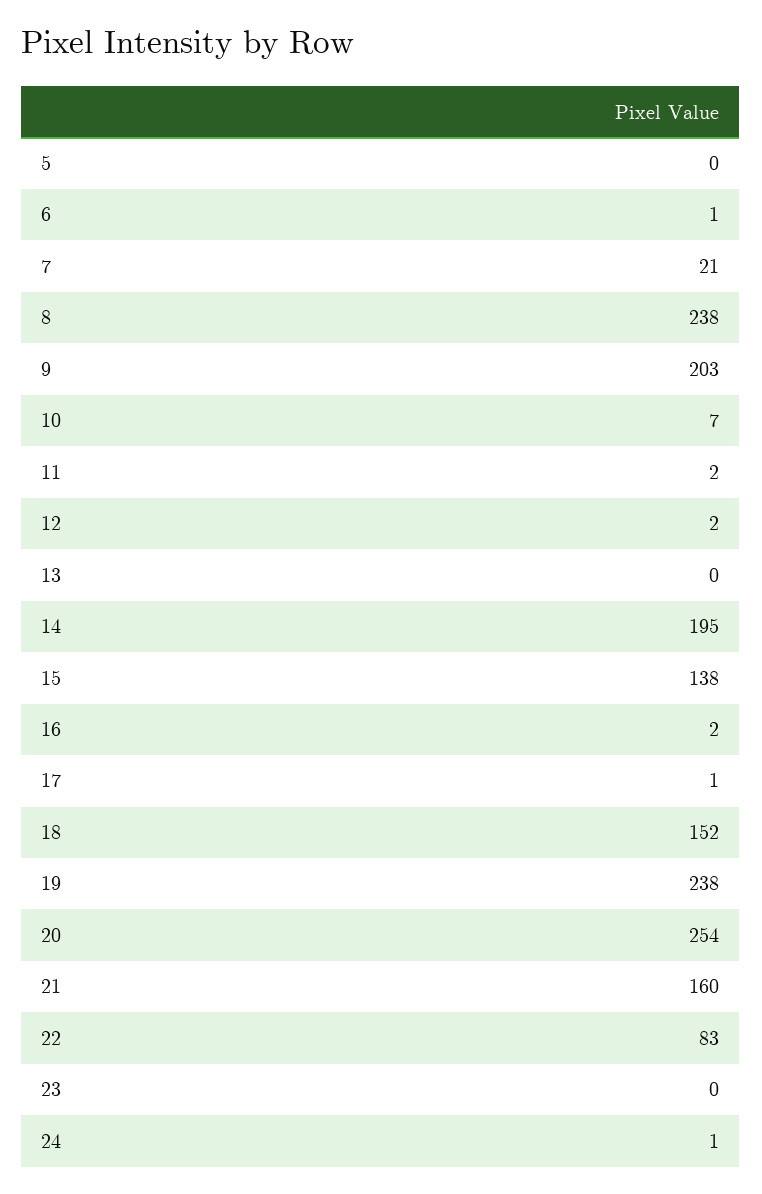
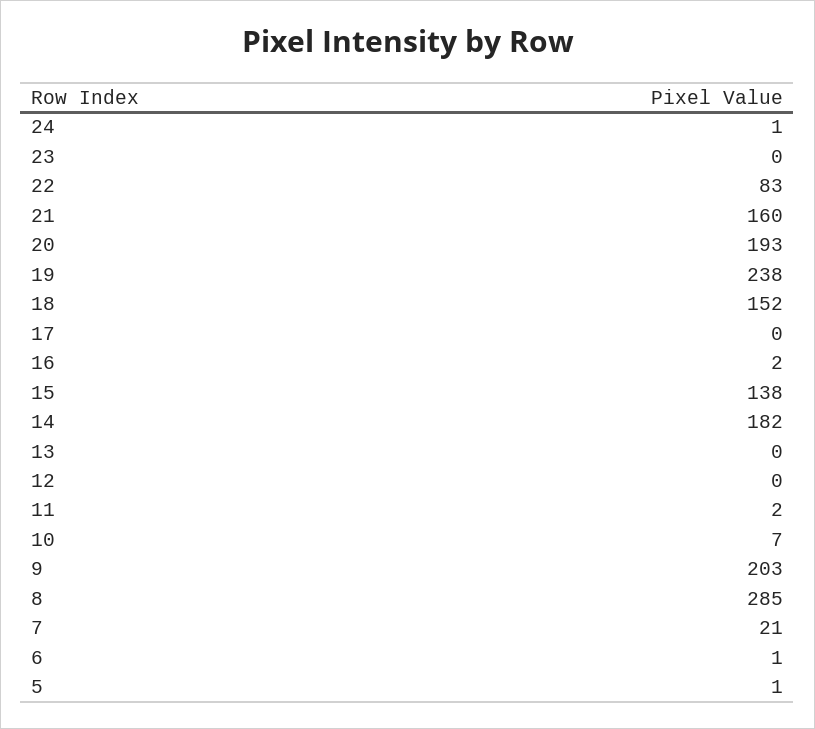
5: 0 -> 1
8: 238 -> 285
12: 2 -> 0
14: 195 -> 182
17: 1 -> 0
20: 254 -> 193

